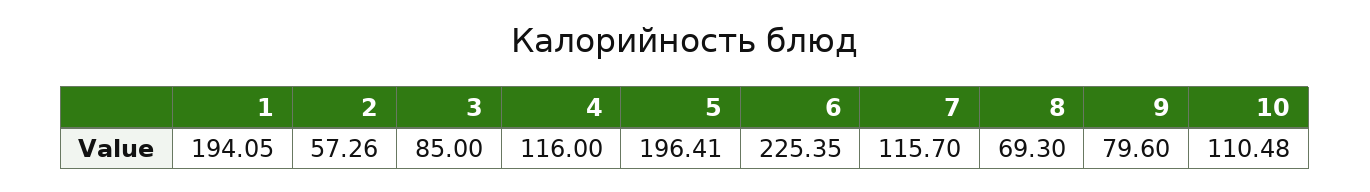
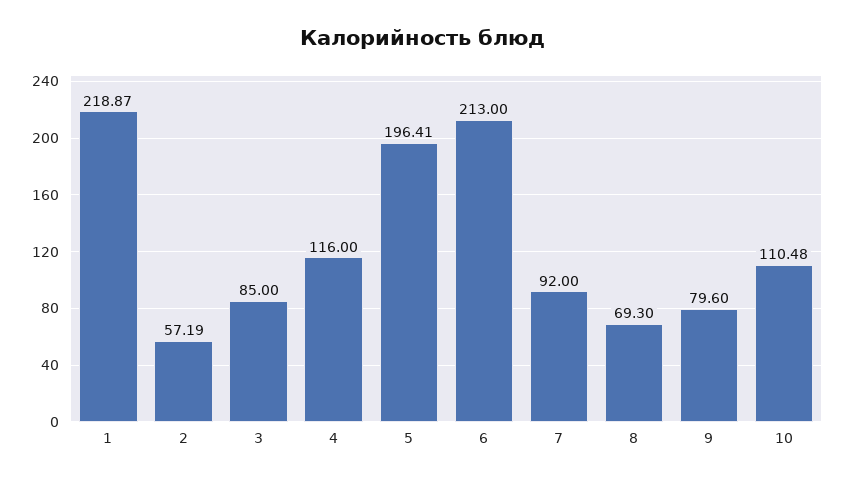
1: 194.05 -> 218.87
2: 57.26 -> 57.19
6: 225.35 -> 213
7: 115.7 -> 92

